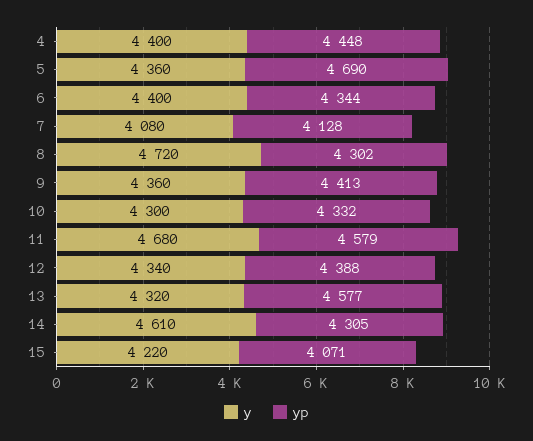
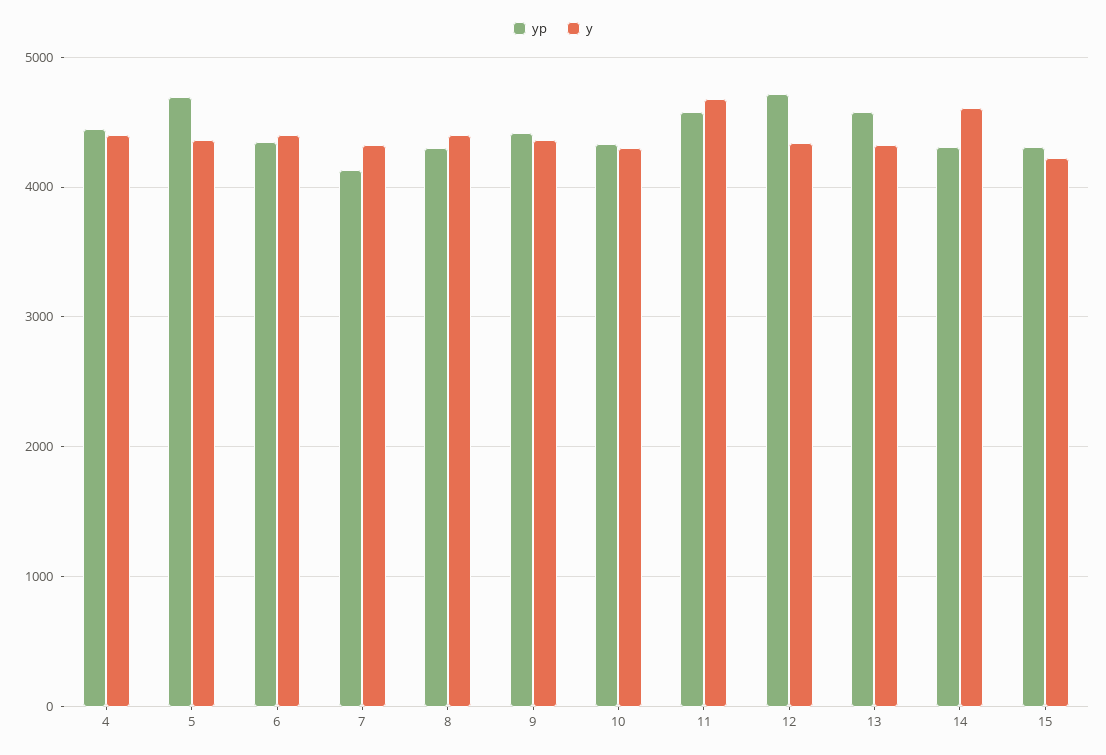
y, 7: 4080 -> 4300
y, 8: 4720 -> 4400
yp, 12: 4388 -> 4700
yp, 15: 4071 -> 4300

